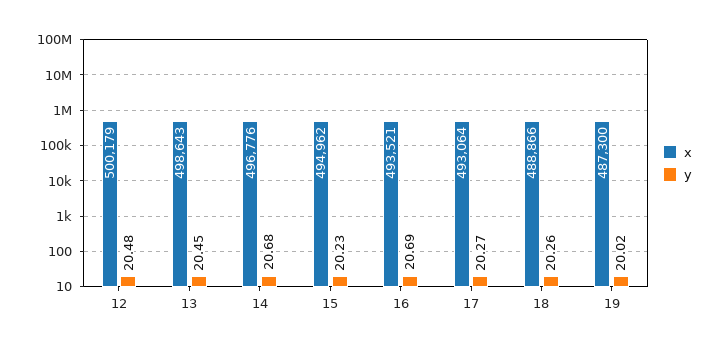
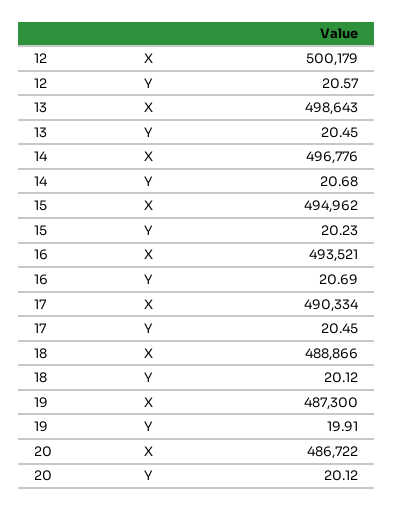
y, 12: 20.48 -> 20.57
x, 17: 493064 -> 490334
y, 17: 20.27 -> 20.45
y, 18: 20.26 -> 20.12
y, 19: 20.02 -> 19.91
x, 20: none -> 486722
y, 20: none -> 20.12

